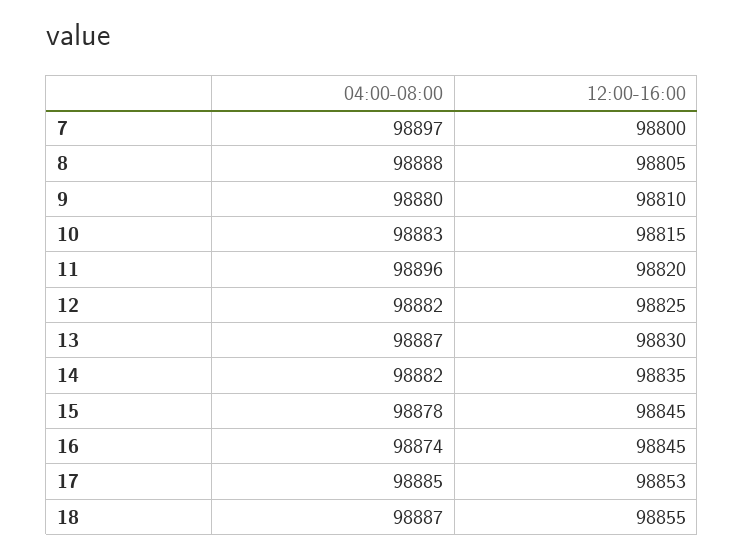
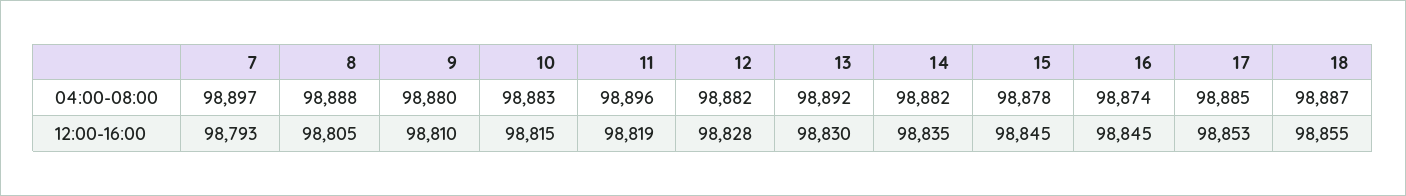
12:00-16:00, 7: 98800 -> 98793
12:00-16:00, 11: 98820 -> 98819
12:00-16:00, 12: 98825 -> 98828
04:00-08:00, 13: 98887 -> 98892

